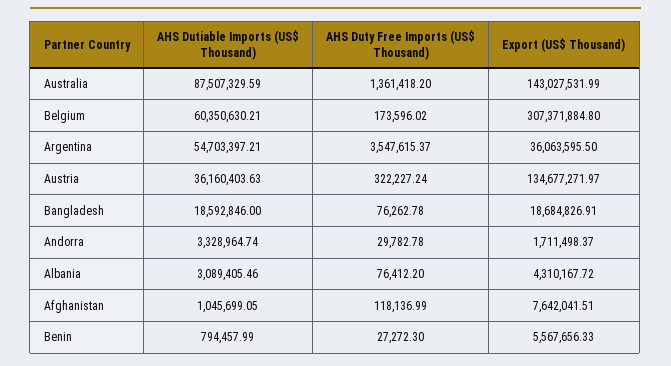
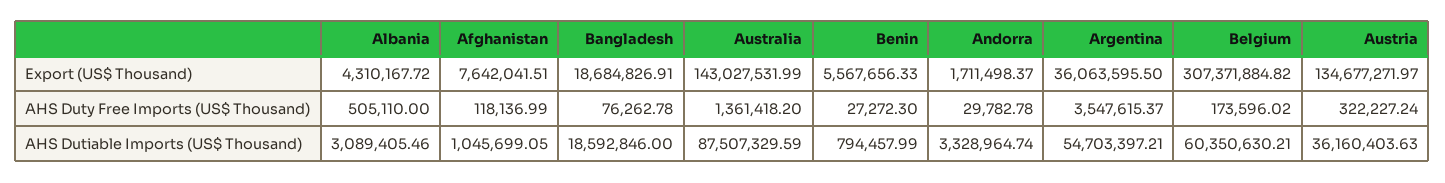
Export (US$ Thousand), Belgium: 307371884.8 -> 307371884.82
AHS Duty Free Imports (US$ Thousand), Albania: 76412.2 -> 505110

